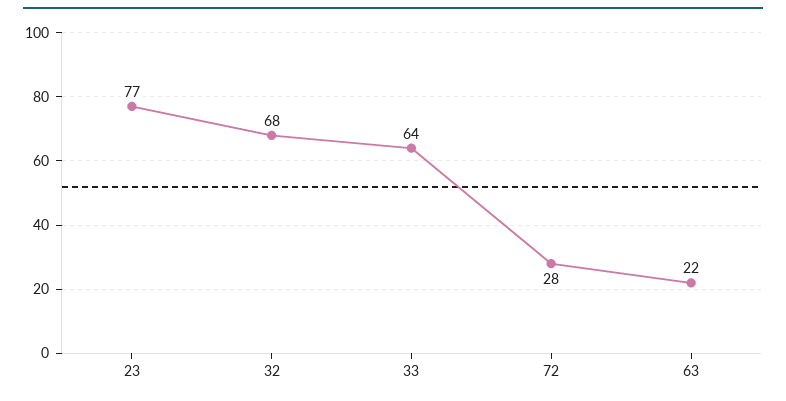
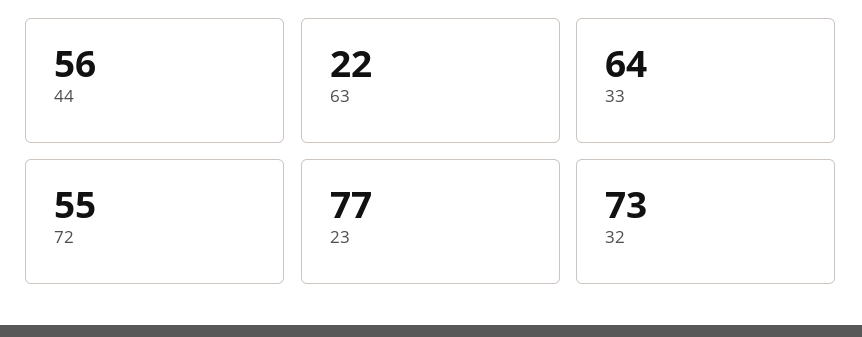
32: 68 -> 73
72: 28 -> 55
44: none -> 56

